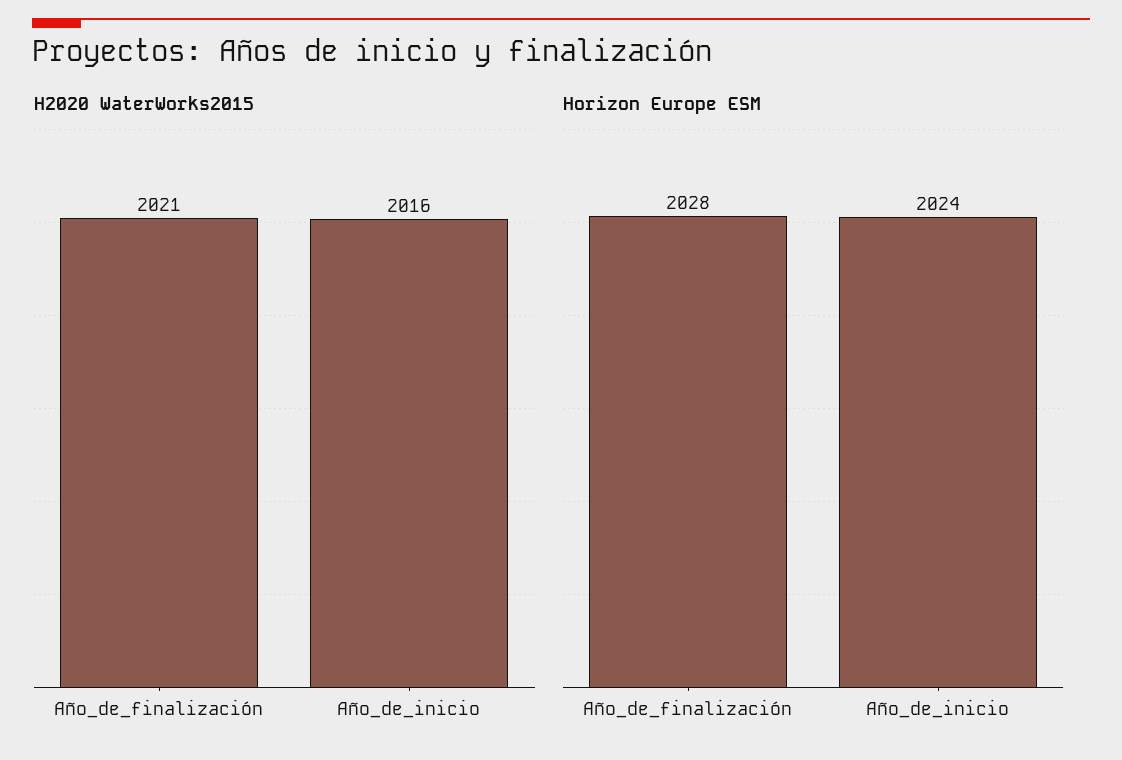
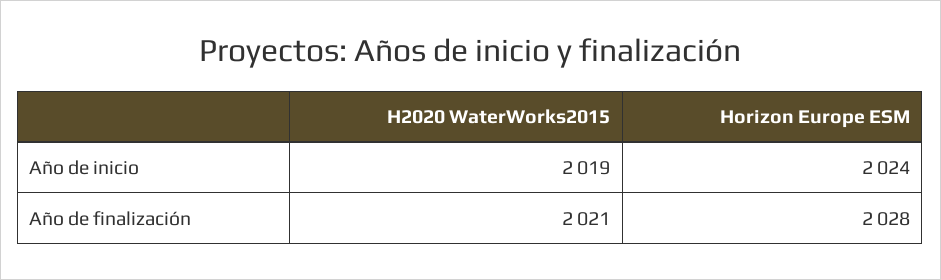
H2020 WaterWorks2015, Año_de_inicio: 2016 -> 2019

